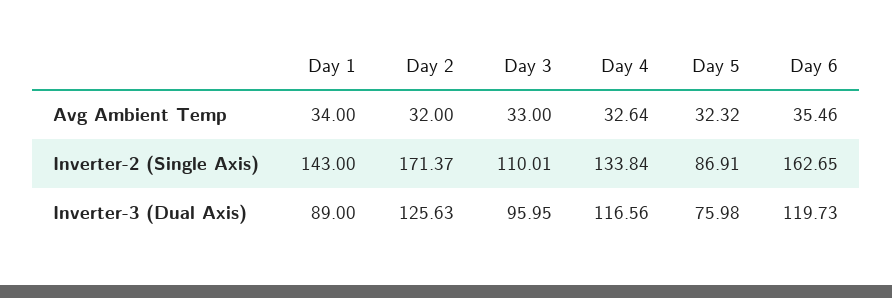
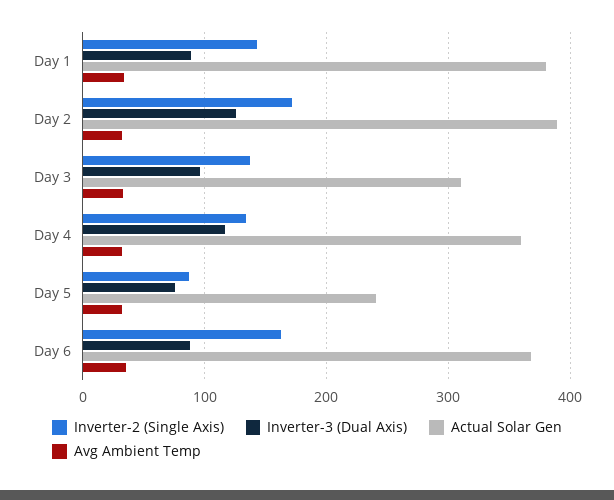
Inverter-2 (Single Axis), Day 3: 110.01 -> 140
Inverter-3 (Dual Axis), Day 6: 119.73 -> 90
Actual Solar Gen, Day 1: none -> 380
Actual Solar Gen, Day 2: none -> 390
Actual Solar Gen, Day 3: none -> 310
Actual Solar Gen, Day 4: none -> 360
Actual Solar Gen, Day 5: none -> 240
Actual Solar Gen, Day 6: none -> 370

